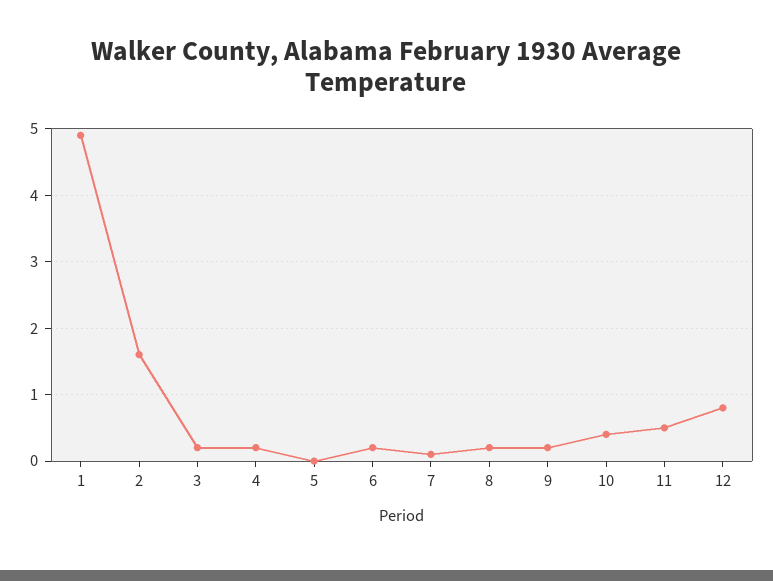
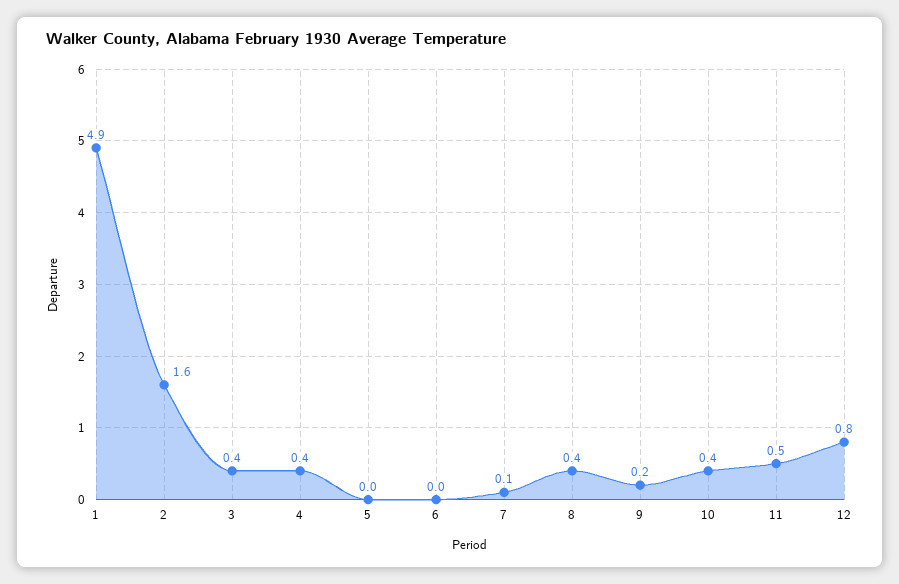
3: 0.2 -> 0.4
4: 0.2 -> 0.4
6: 0.2 -> 0
8: 0.2 -> 0.4

